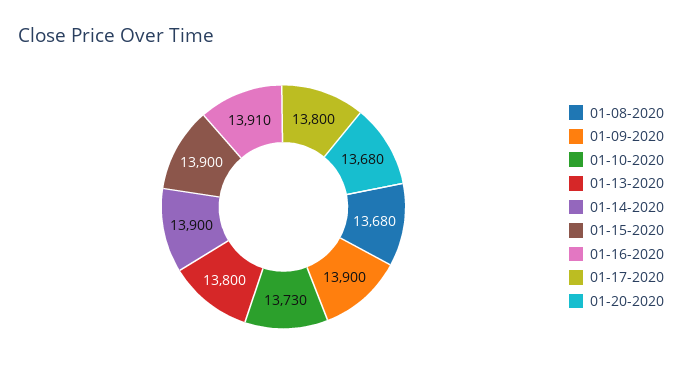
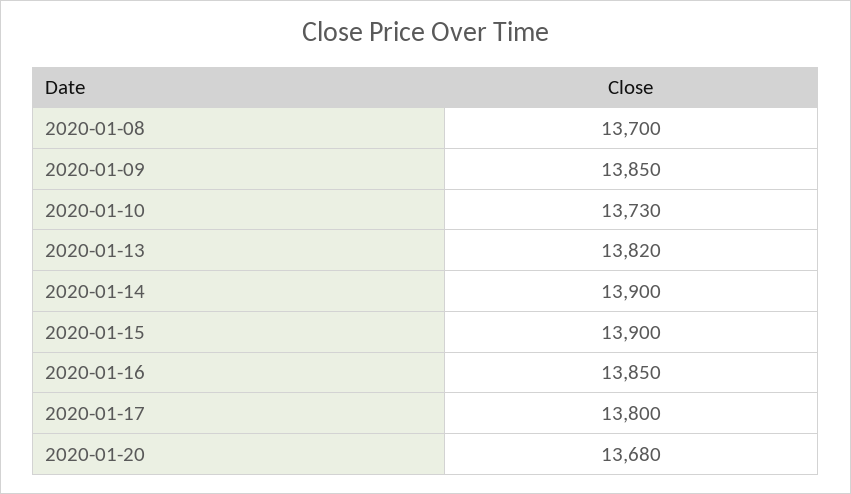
01-08-2020: 13680 -> 13700
01-09-2020: 13900 -> 13850
01-13-2020: 13800 -> 13820
01-16-2020: 13910 -> 13850

